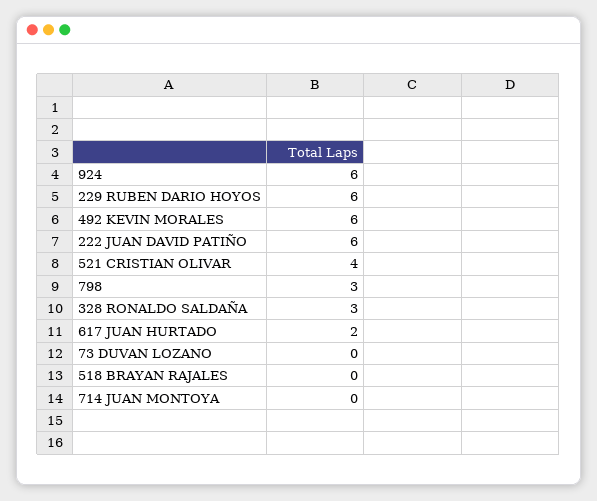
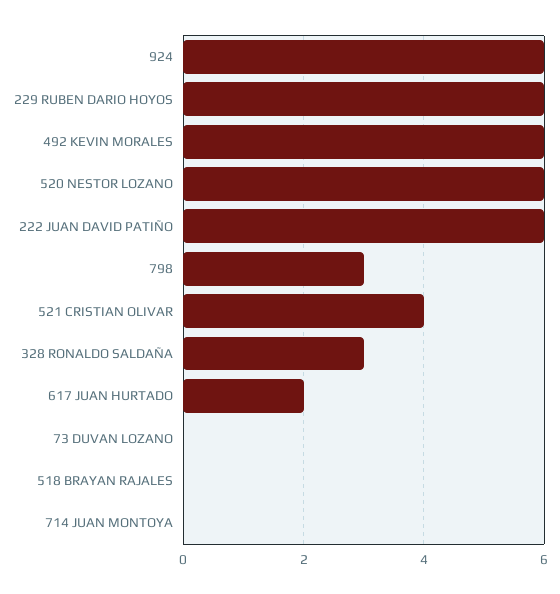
520 NESTOR LOZANO: none -> 6

